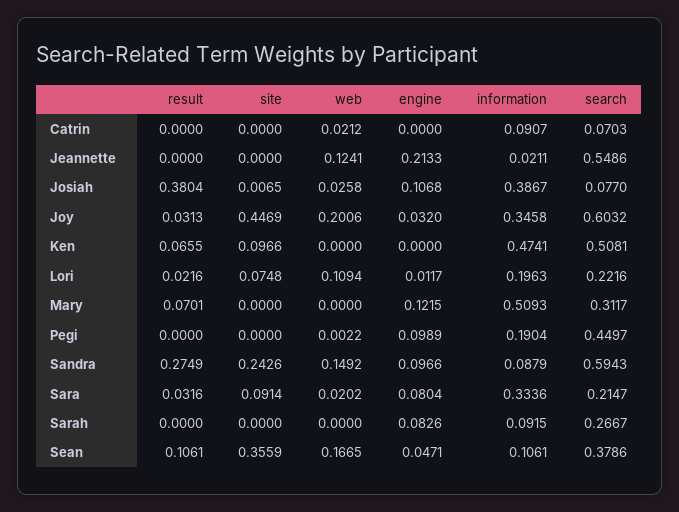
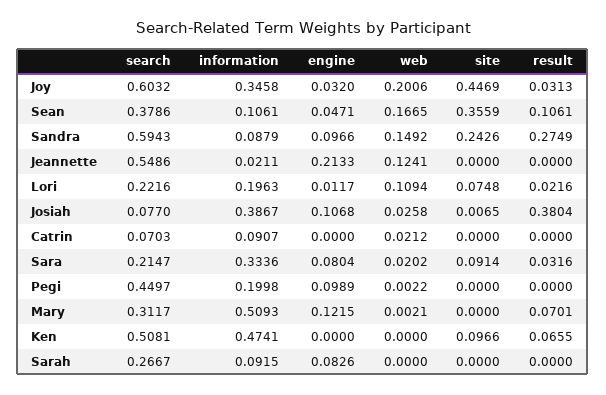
web, Mary: 0 -> 0.0021
information, Pegi: 0.1904 -> 0.1998

